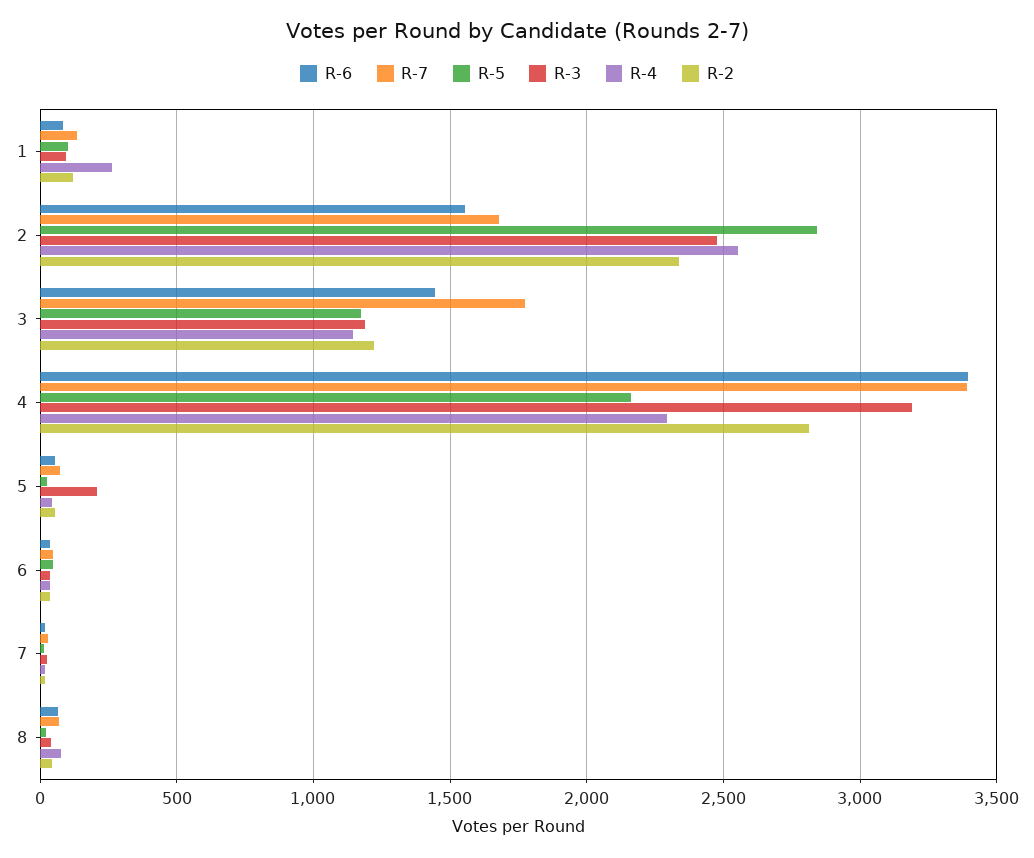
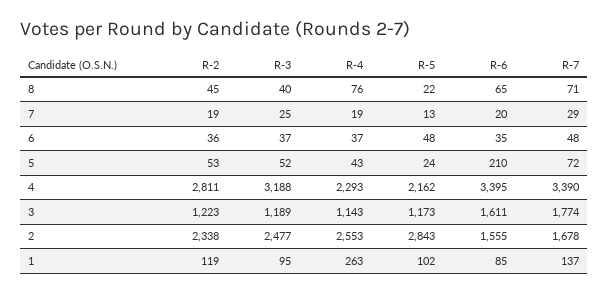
R-6, 3: 1450 -> 1611
R-6, 5: 50 -> 210
R-3, 5: 200 -> 52

